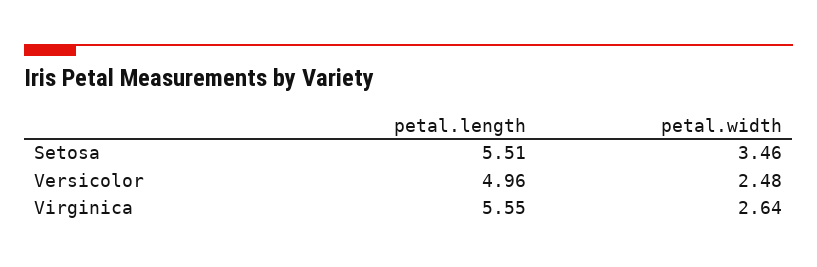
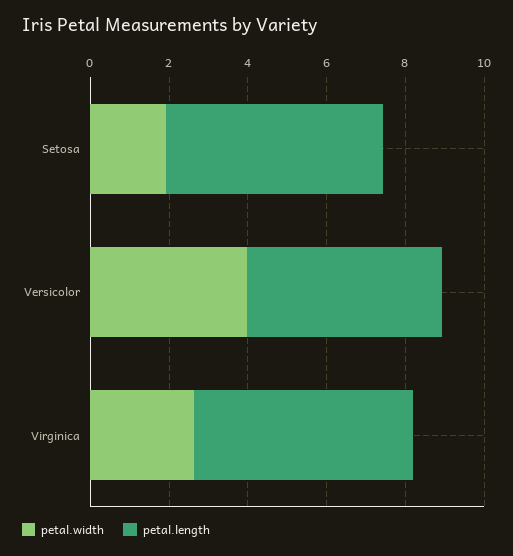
petal.width, Setosa: 3.46 -> 2
petal.width, Versicolor: 2.48 -> 4

